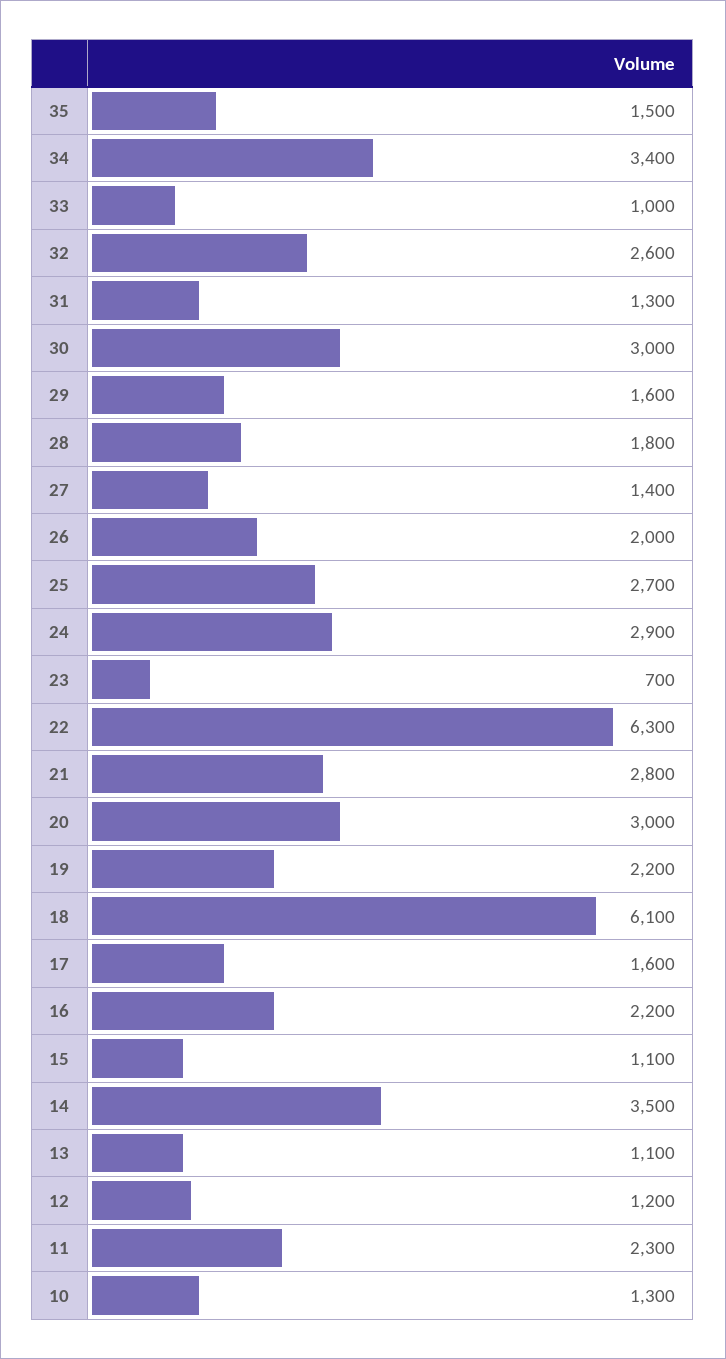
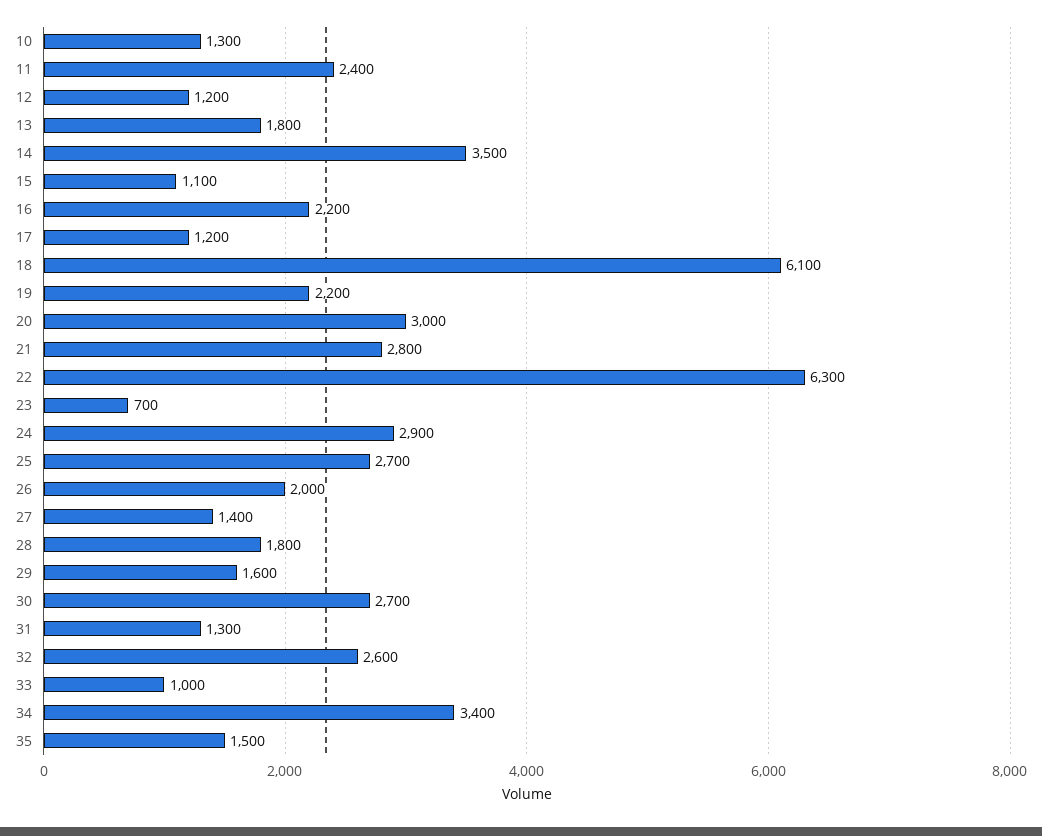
30: 3000 -> 2700
17: 1600 -> 1200
13: 1100 -> 1800
11: 2300 -> 2400

